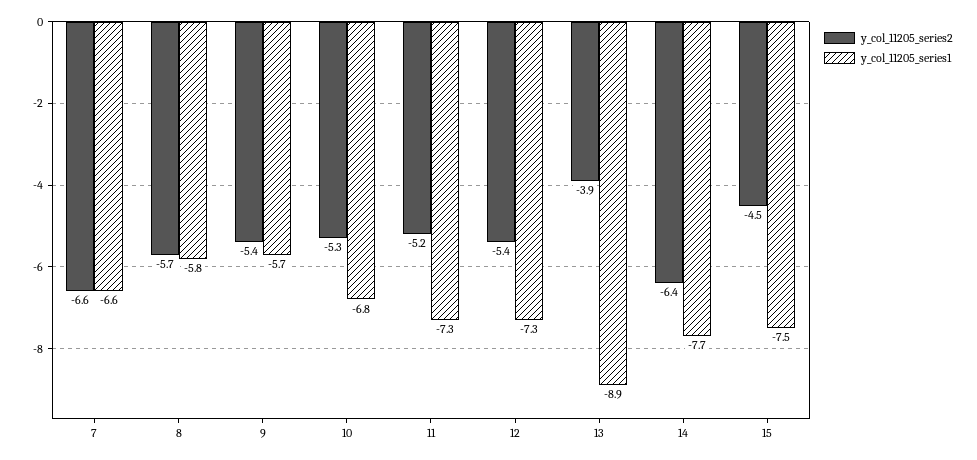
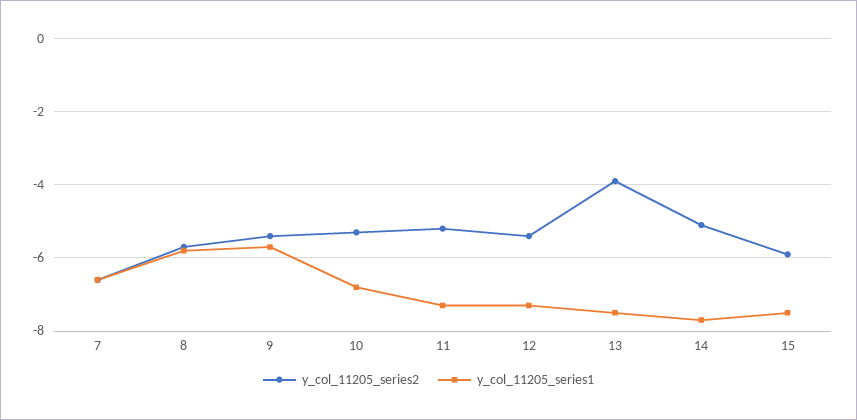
y_col_11205_series1, 13: -8.9 -> -7.5
y_col_11205_series2, 14: -6.4 -> -5
y_col_11205_series2, 15: -4.5 -> -6

